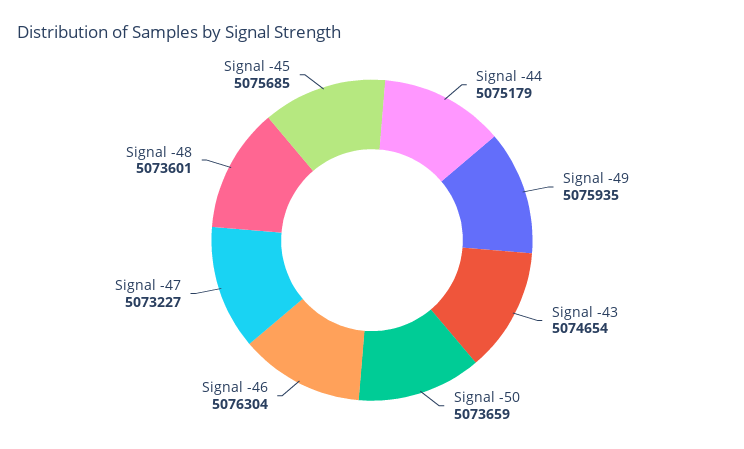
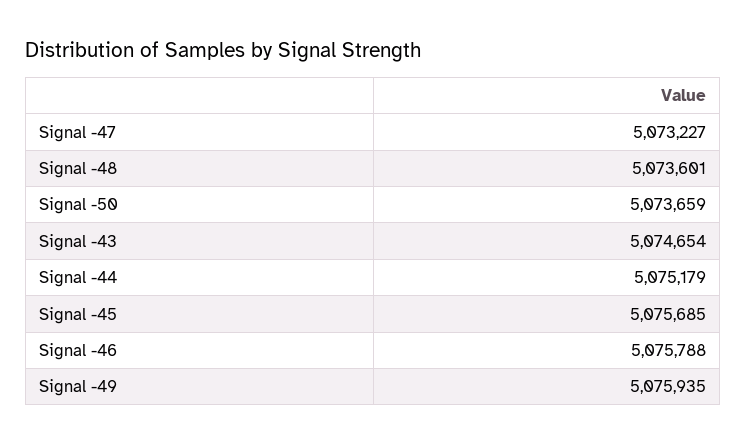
Signal -46: 5076304 -> 5075788

